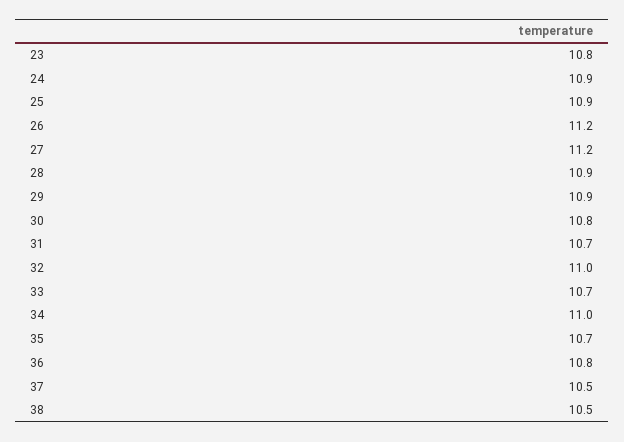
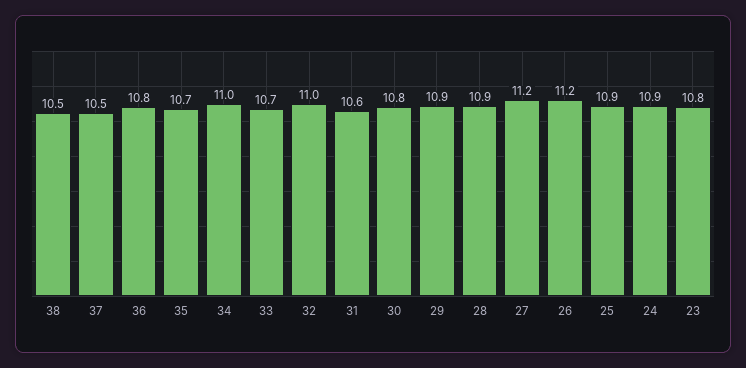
31: 10.7 -> 10.6

